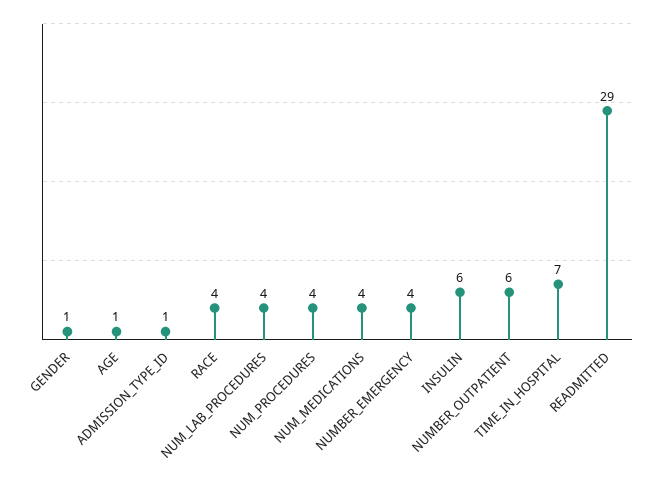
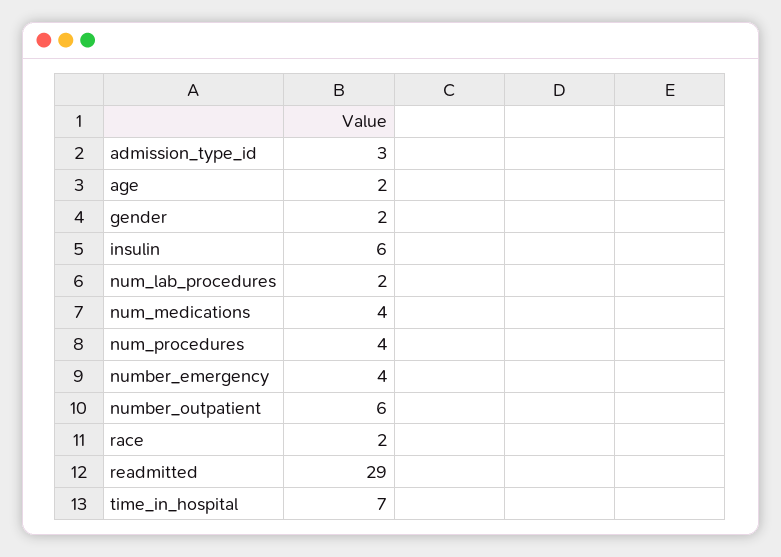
GENDER: 1 -> 2
AGE: 1 -> 2
ADMISSION_TYPE_ID: 1 -> 3
RACE: 4 -> 2
NUM_LAB_PROCEDURES: 4 -> 2

